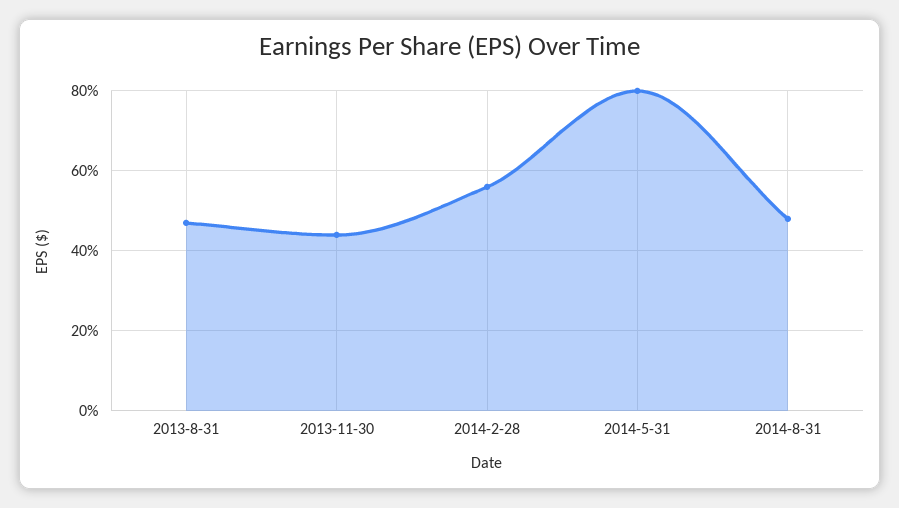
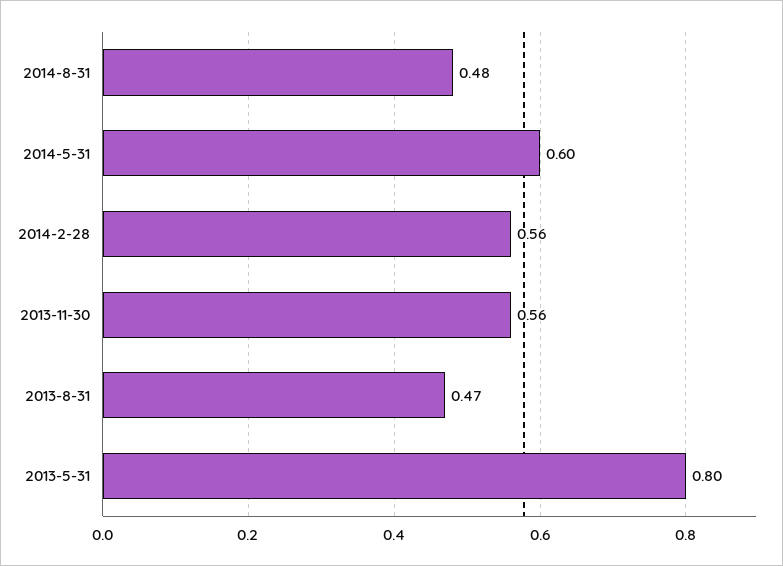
2013-11-30: 0.45 -> 0.56
2014-5-31: 0.8 -> 0.6
2013-5-31: none -> 0.8

